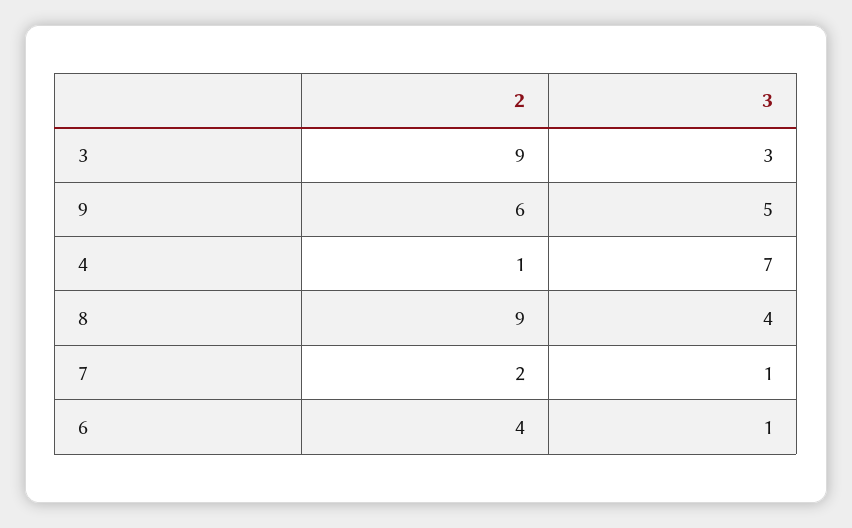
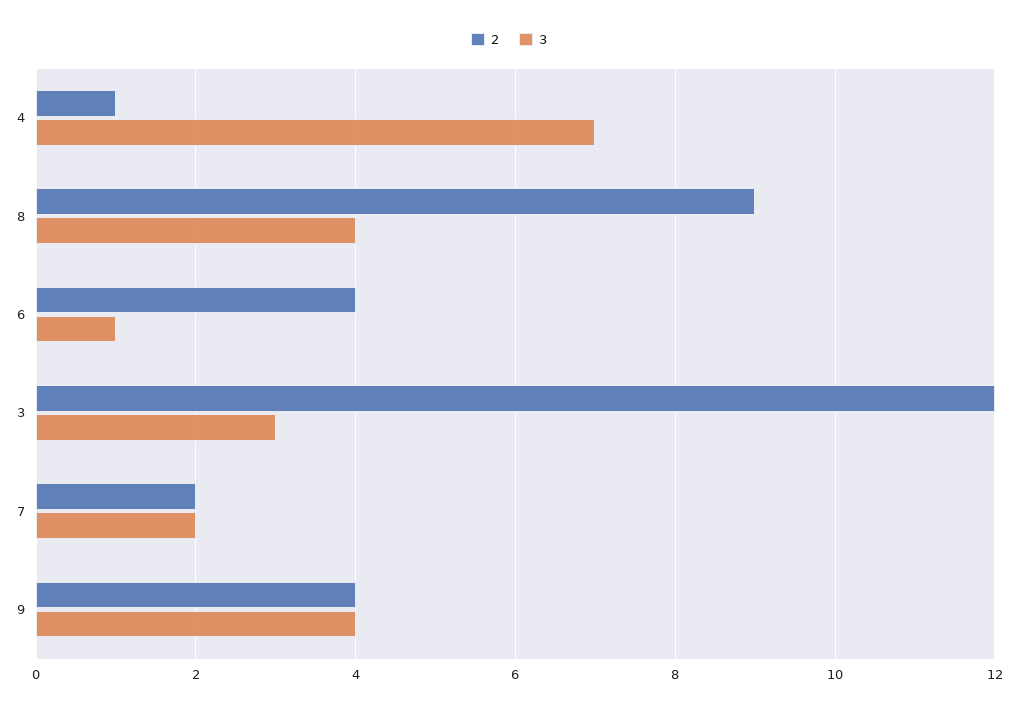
2, 3: 9 -> 12
2, 9: 6 -> 4
3, 9: 5 -> 4
3, 7: 1 -> 2

